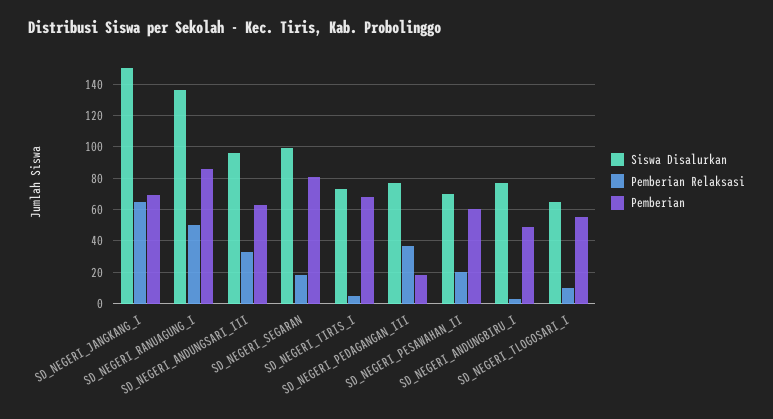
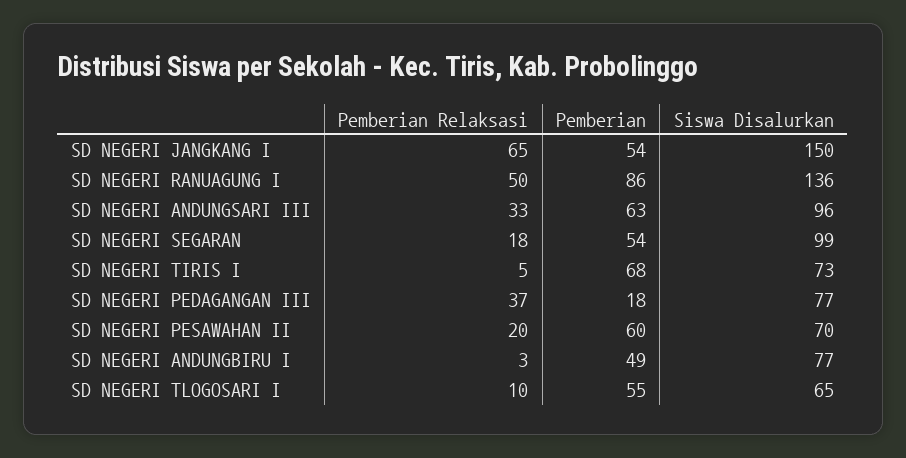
Pemberian, SD_NEGERI_JANGKANG_I: 70 -> 54
Pemberian, SD_NEGERI_SEGARAN: 80 -> 54

